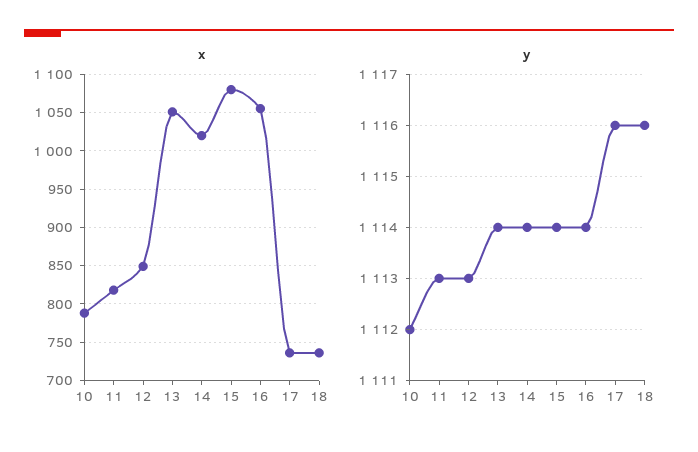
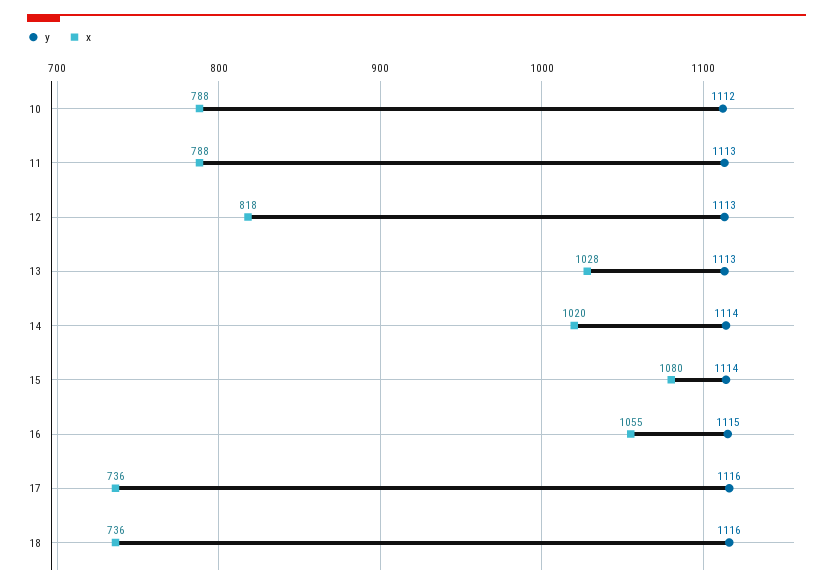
x, 11: 820 -> 788
x, 12: 850 -> 818
x, 13: 1050 -> 1028
y, 13: 1114 -> 1113
y, 16: 1114 -> 1115

